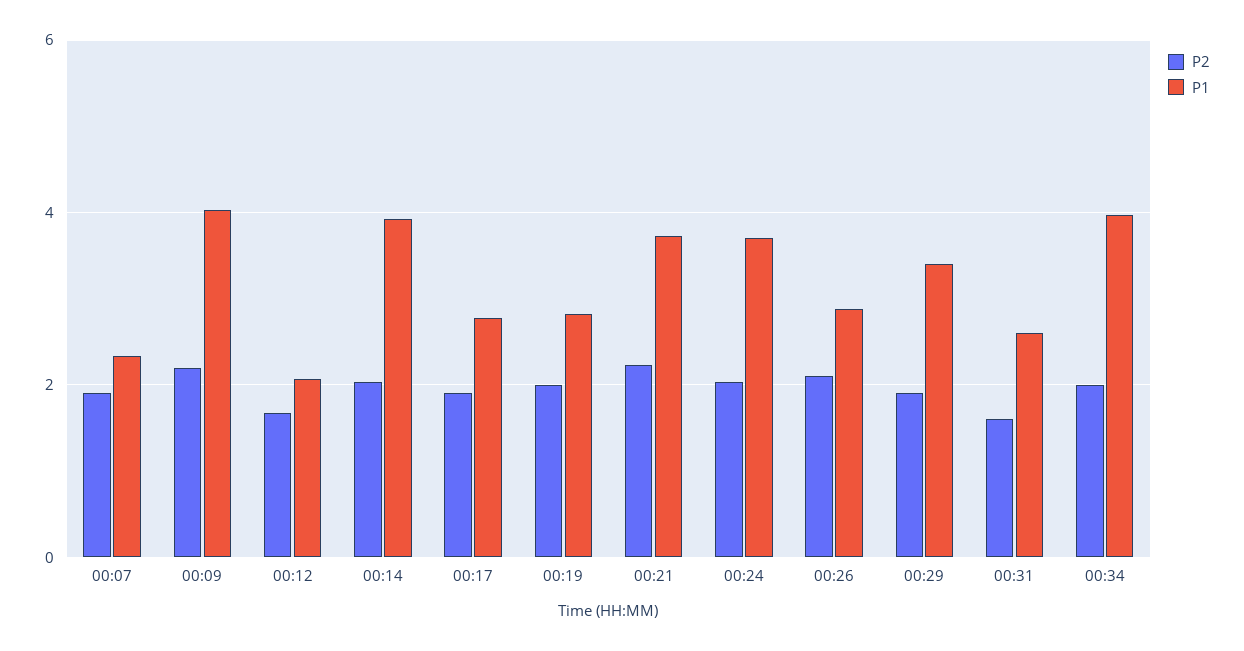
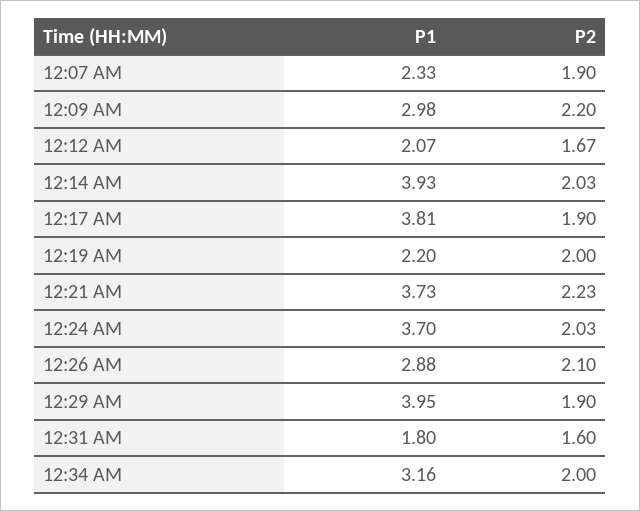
P1, 00:09: 4 -> 2.98
P1, 00:17: 2.8 -> 3.81
P1, 00:19: 2.8 -> 2.2
P1, 00:29: 3.4 -> 3.95
P1, 00:31: 2.6 -> 1.8
P1, 00:34: 4 -> 3.16

